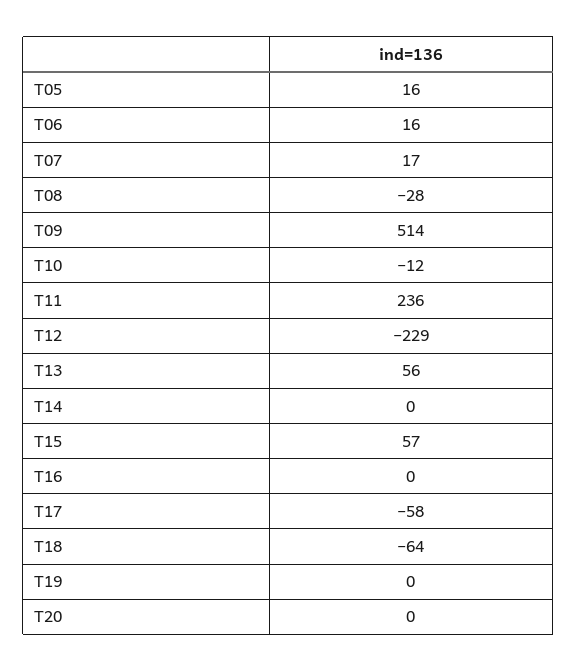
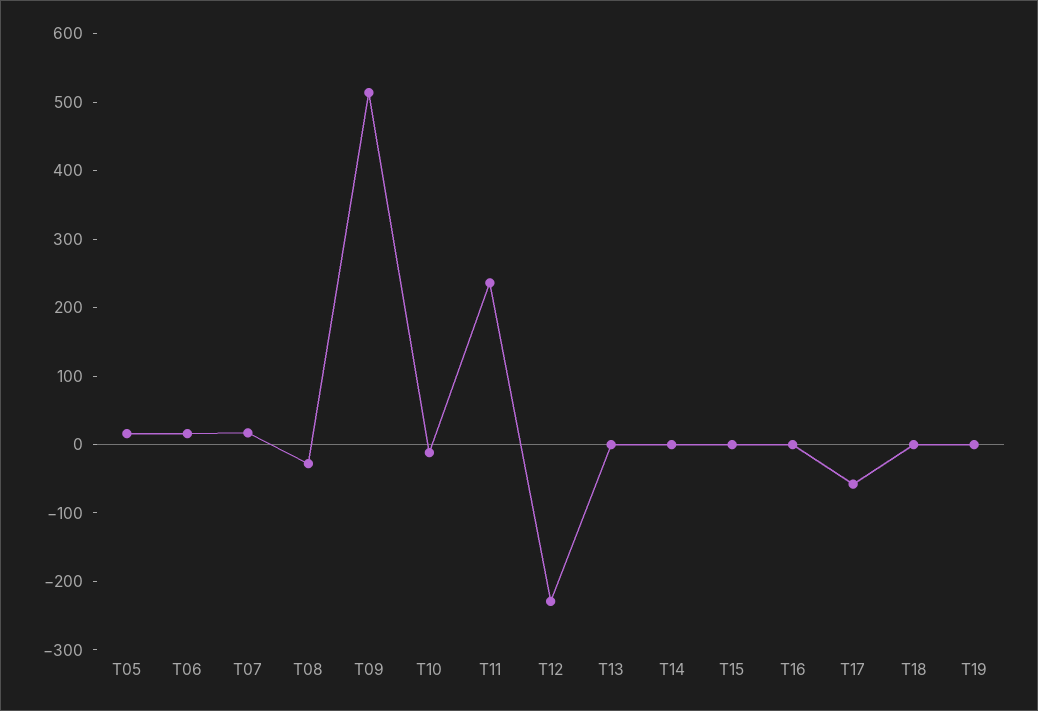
T13: 56 -> 0
T15: 57 -> 0
T18: -64 -> 0
T20: 0 -> none

